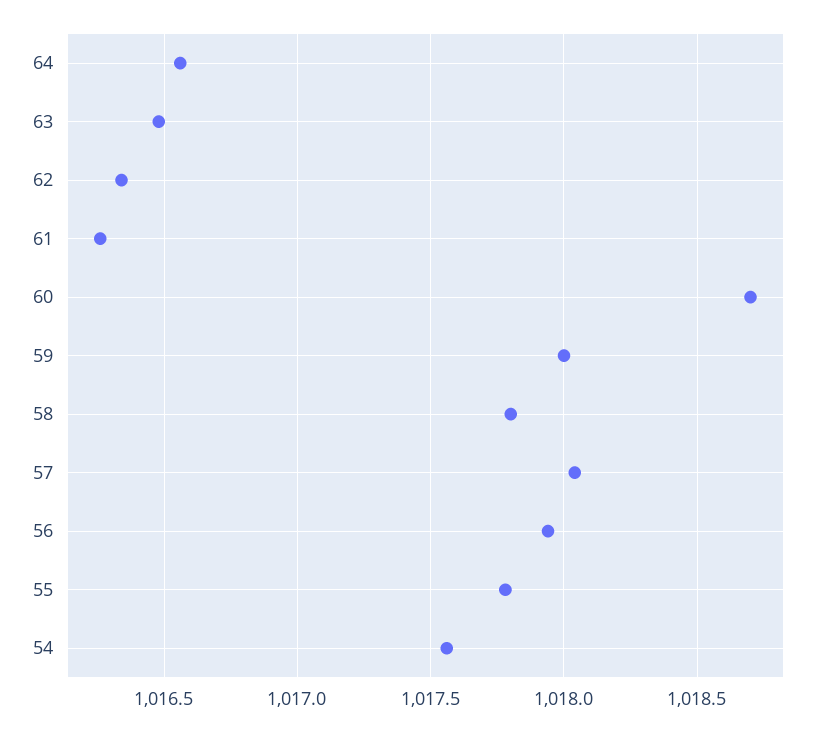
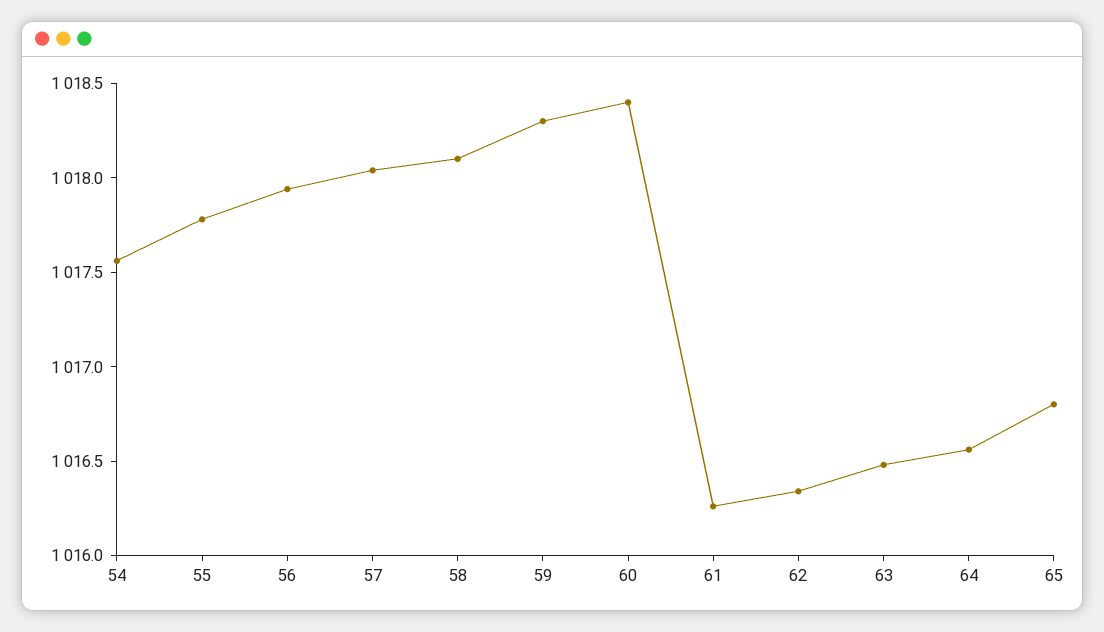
60: 1018.7 -> 1018.4
59: 1018 -> 1018.3
58: 1017.8 -> 1018.1
65: none -> 1016.8

